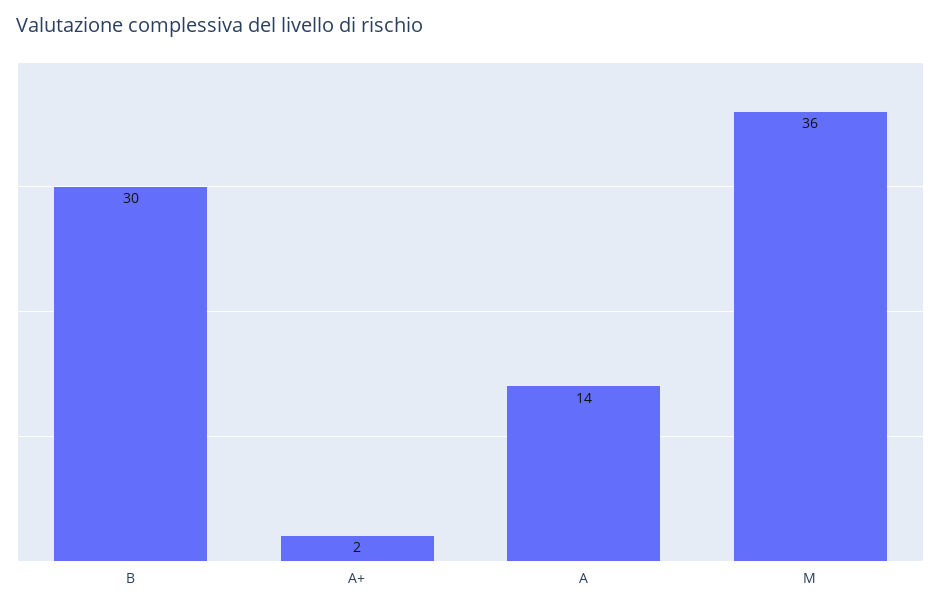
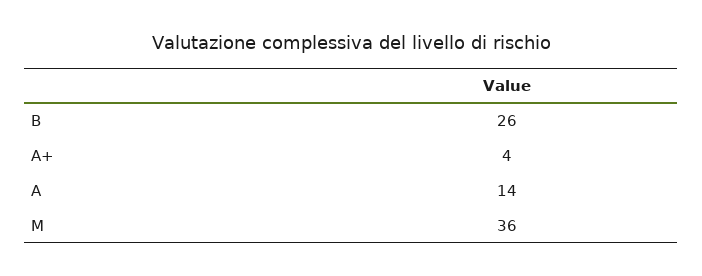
B: 30 -> 26
A+: 2 -> 4

